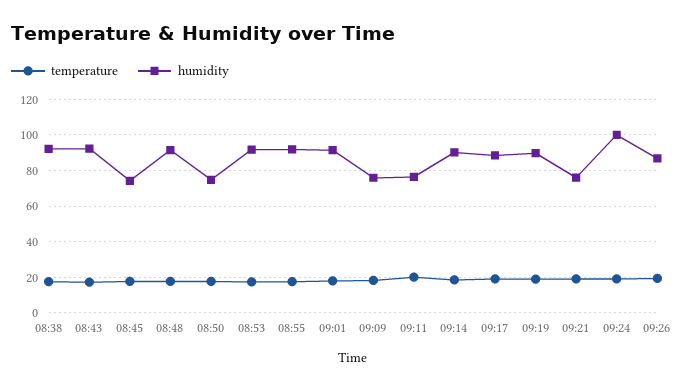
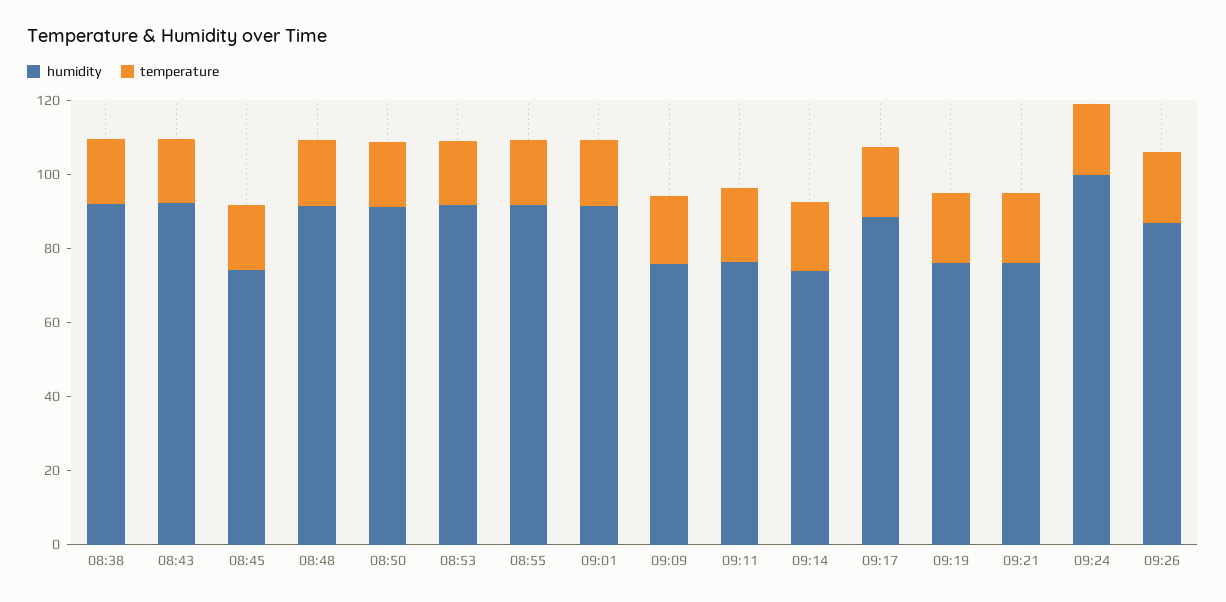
humidity, 08:50: 75 -> 90
humidity, 09:14: 90 -> 75
humidity, 09:19: 90 -> 75

